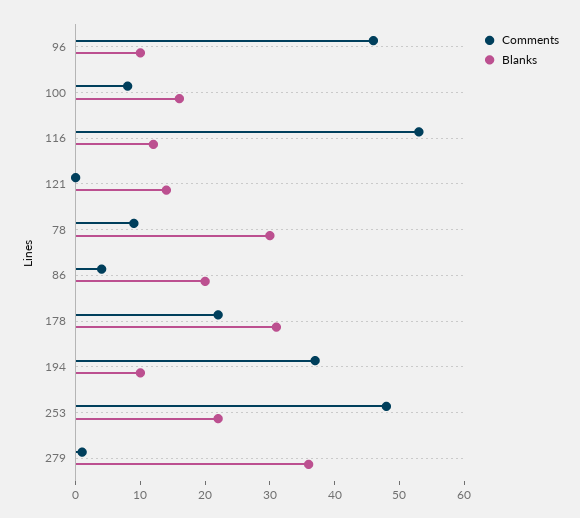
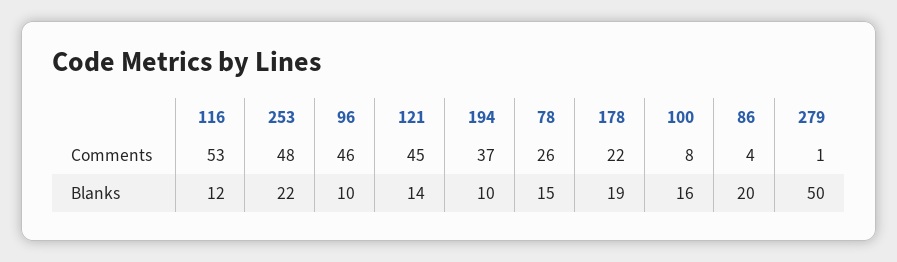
Comments, 121: 0 -> 45
Comments, 78: 10 -> 26
Blanks, 78: 30 -> 15
Blanks, 178: 30 -> 19
Blanks, 279: 35 -> 50

